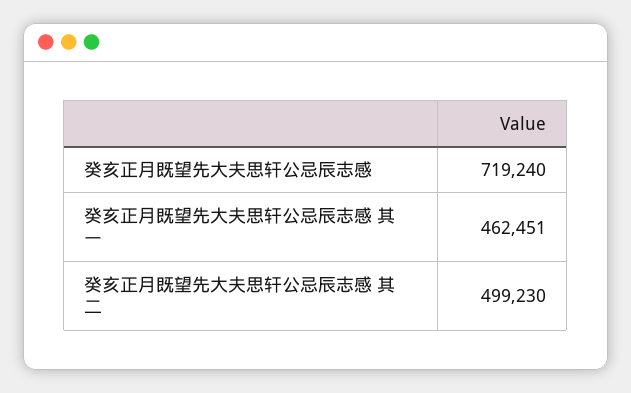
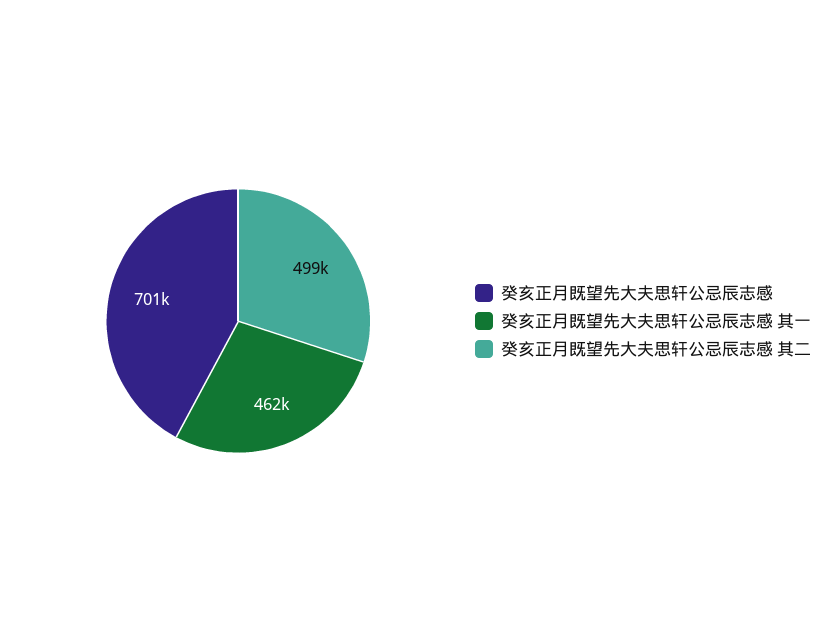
癸亥正月既望先大夫思轩公忌辰志感: 719240 -> 701000

